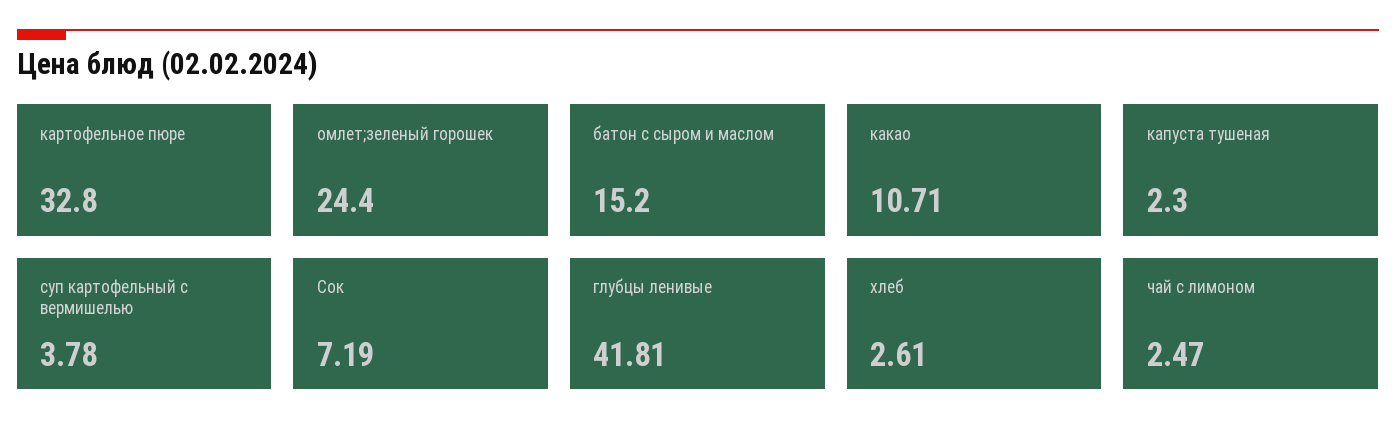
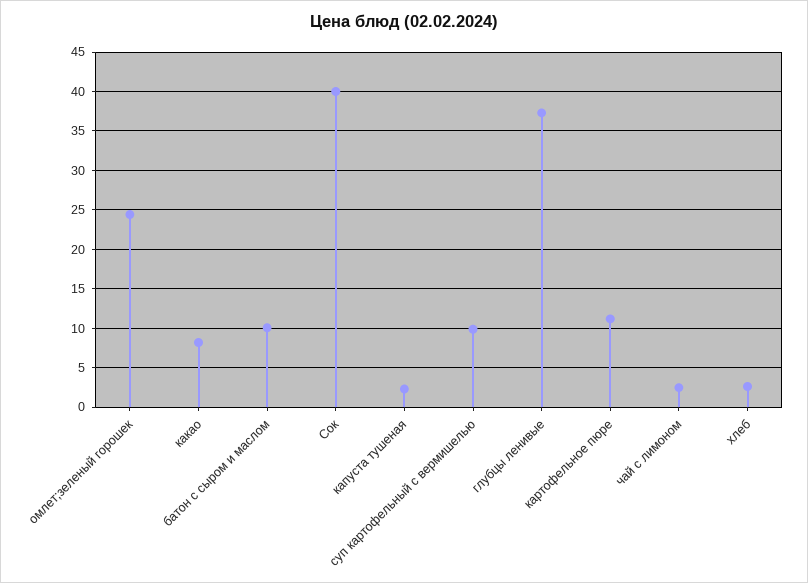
картофельное пюре: 32.8 -> 11
батон с сыром и маслом: 15.2 -> 10
какао: 10.71 -> 8
суп картофельный с вермишелью: 3.78 -> 10
Сок: 7.19 -> 40
глубцы ленивые: 41.81 -> 37

